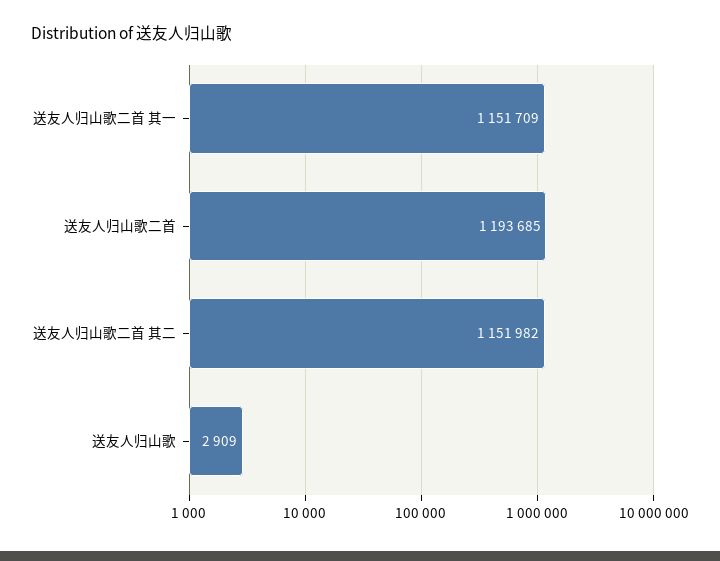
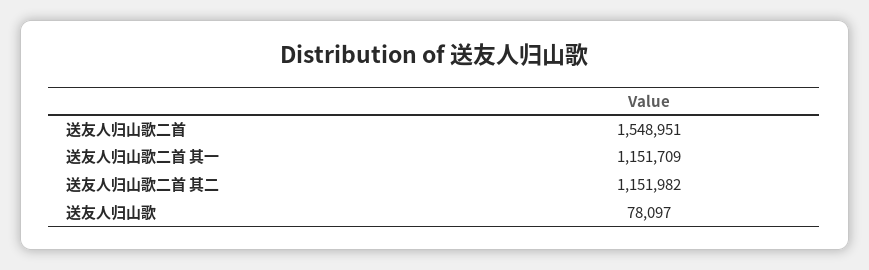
送友人归山歌二首: 1193685 -> 1548951
送友人归山歌: 2909 -> 78097

